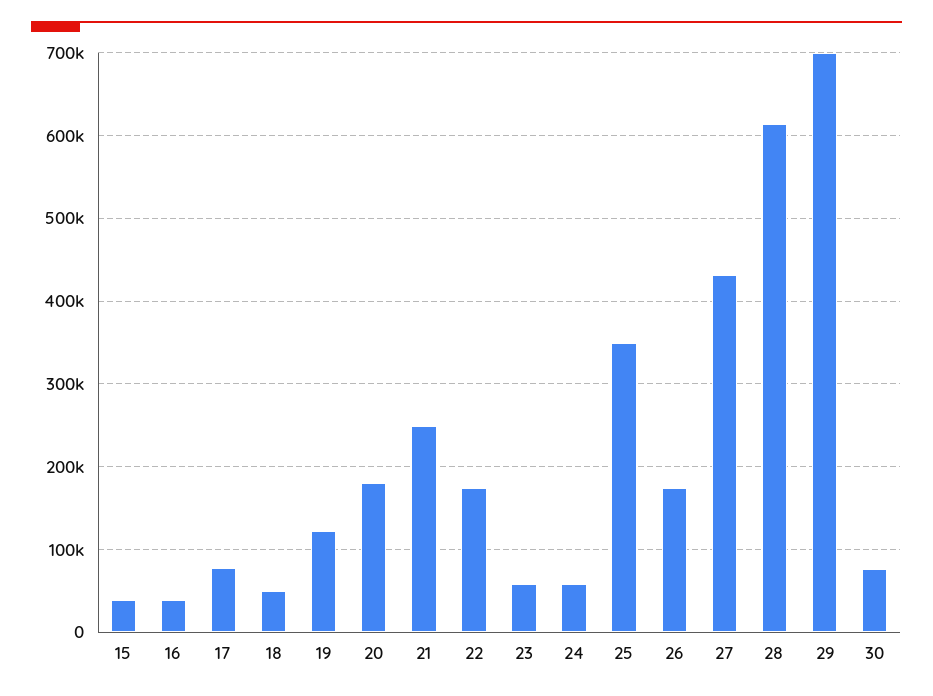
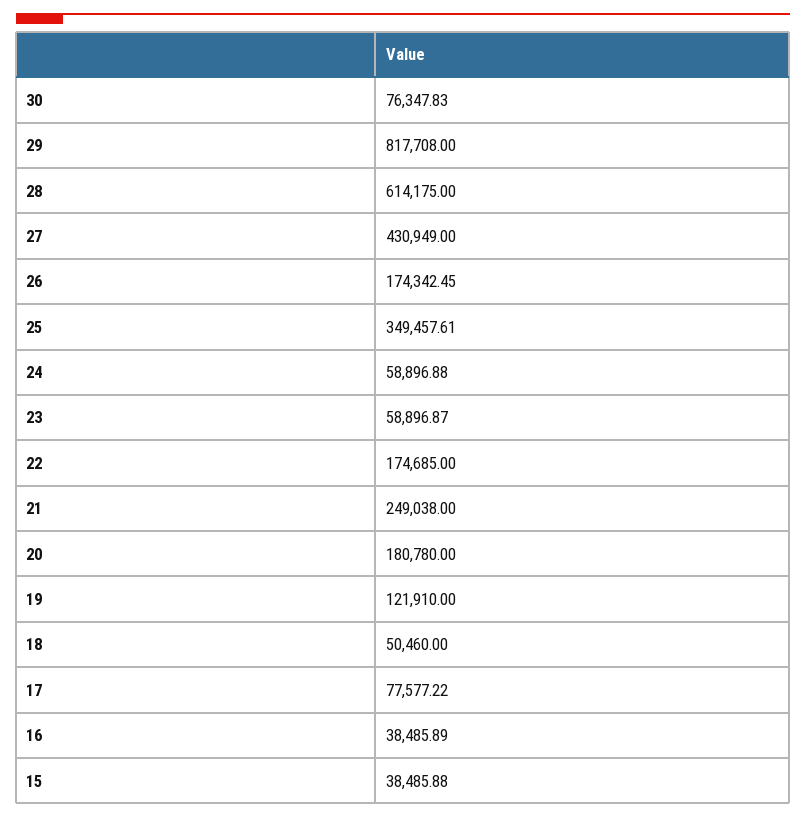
29: 700000 -> 817708

